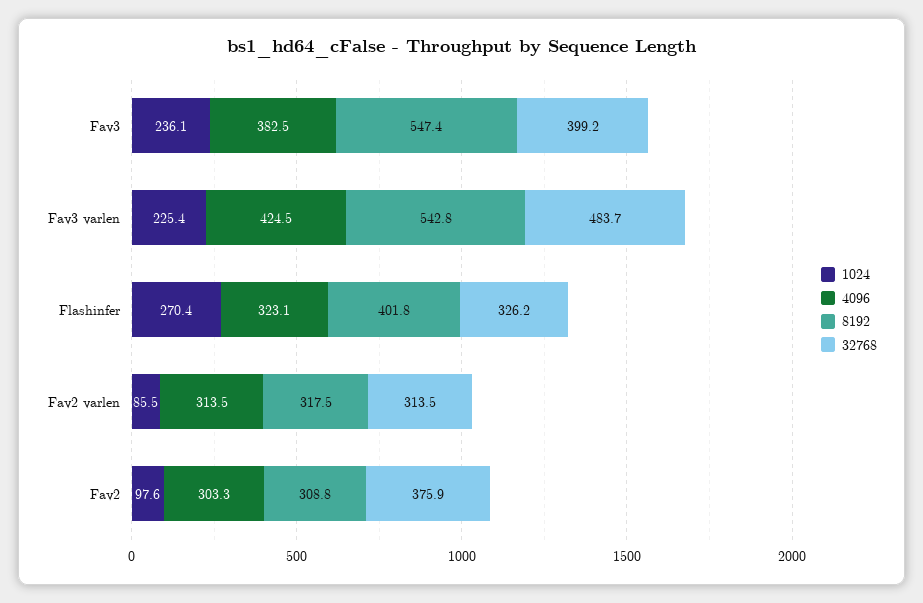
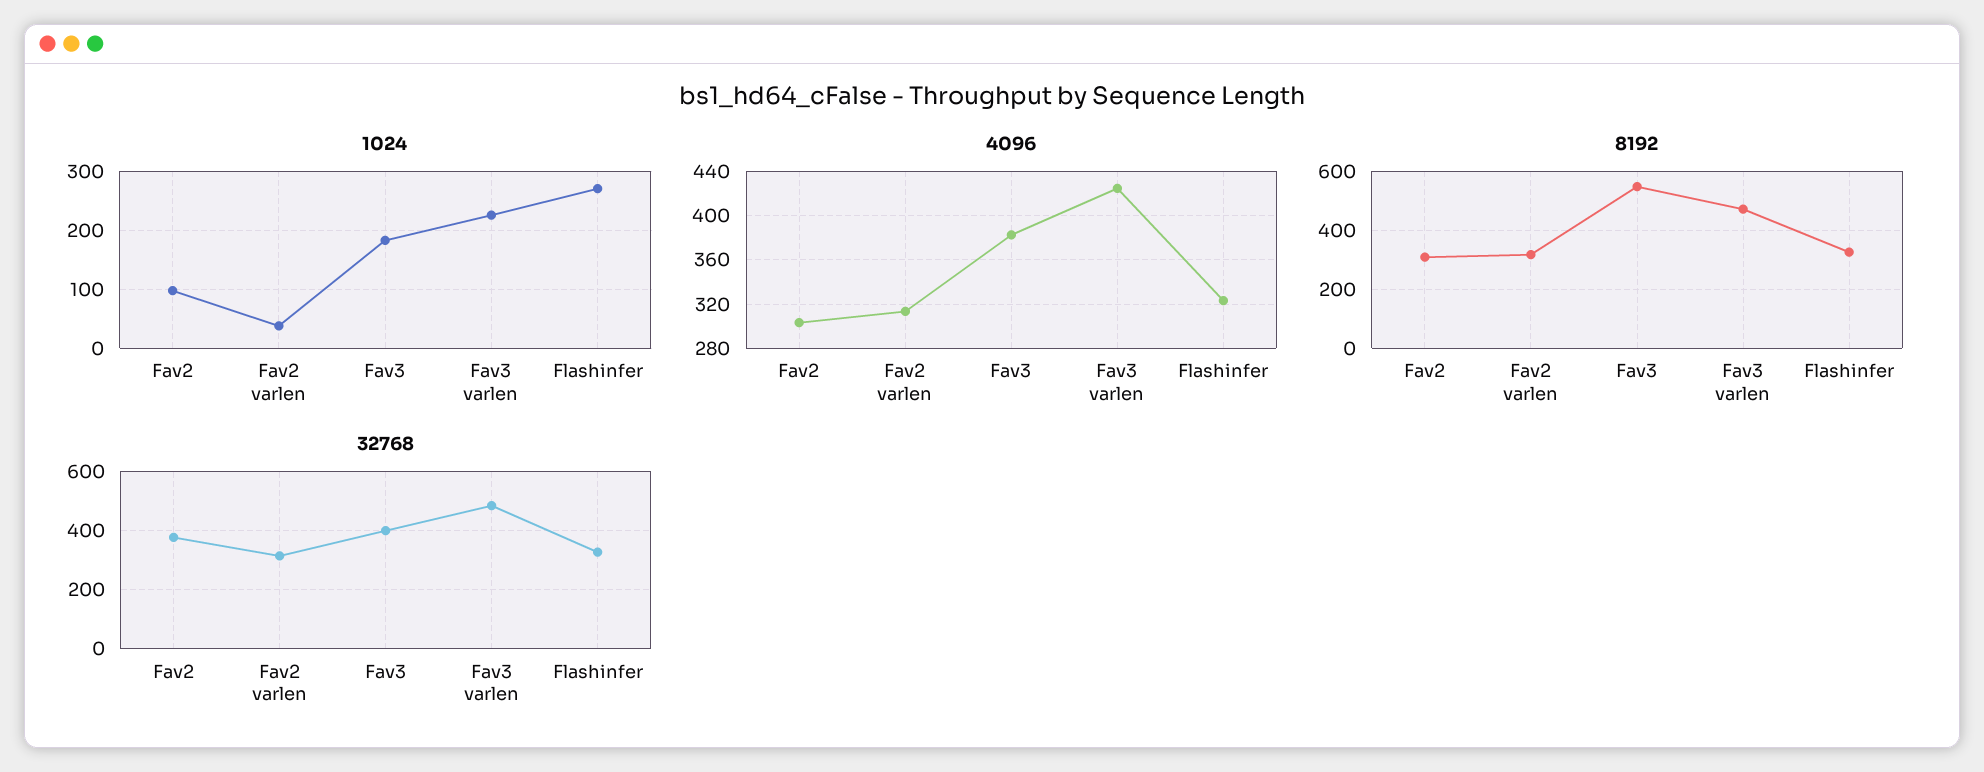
1024, Fav3: 236.1 -> 180
8192, Fav3 varlen: 542.8 -> 475
8192, Flashinfer: 401.8 -> 325
1024, Fav2 varlen: 85.5 -> 40

